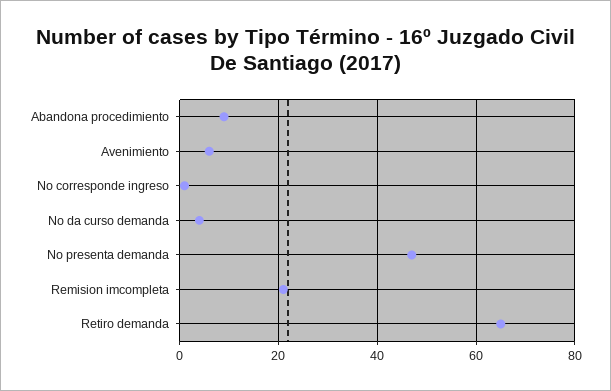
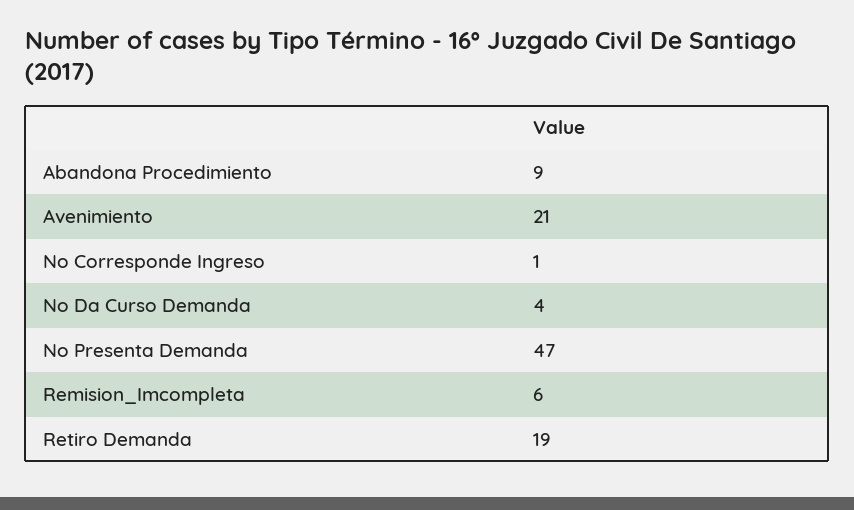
Avenimiento: 5 -> 21
Remision imcompleta: 20 -> 6
Retiro demanda: 65 -> 19

